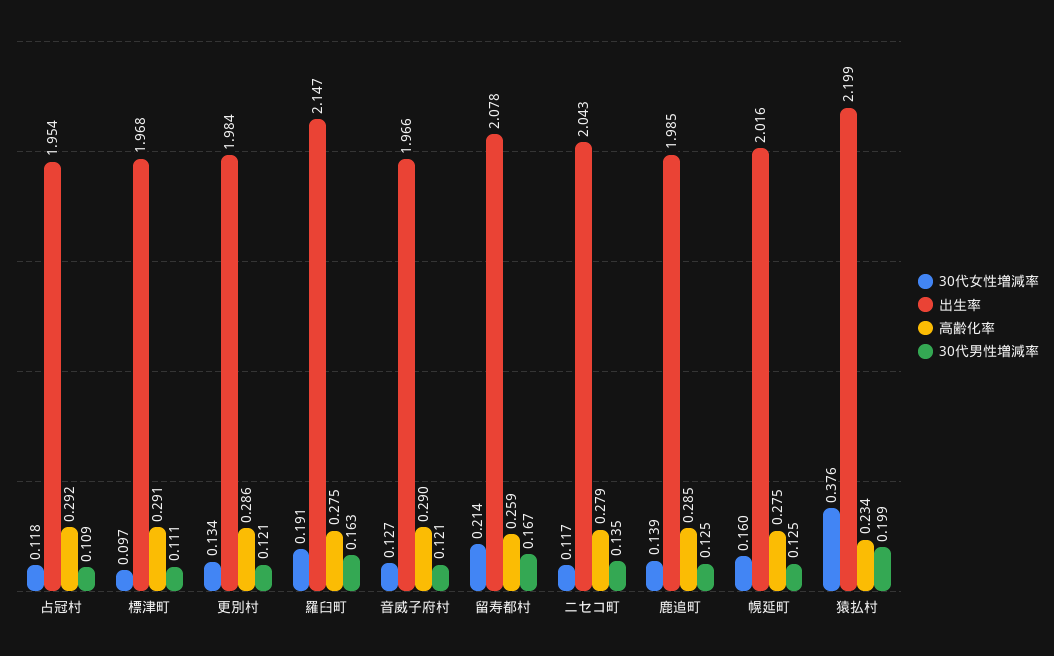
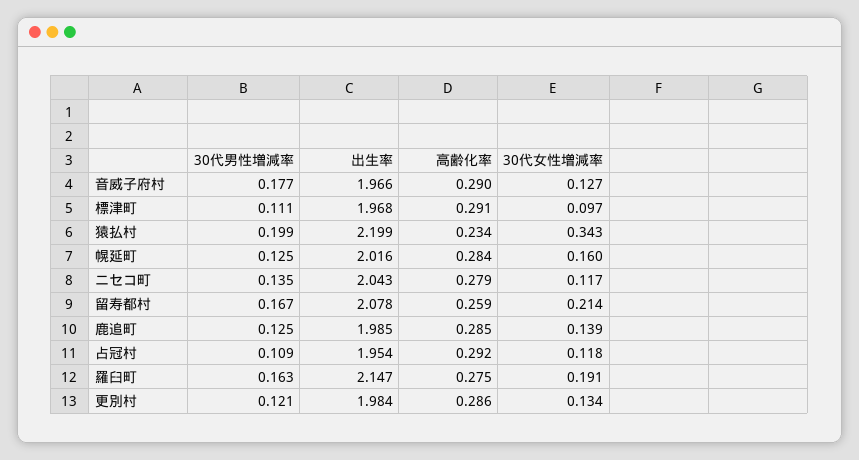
30代男性増減率, 音威子府村: 0.121 -> 0.177
高齢化率, 幌延町: 0.275 -> 0.284
30代女性増減率, 猿払村: 0.376 -> 0.343

